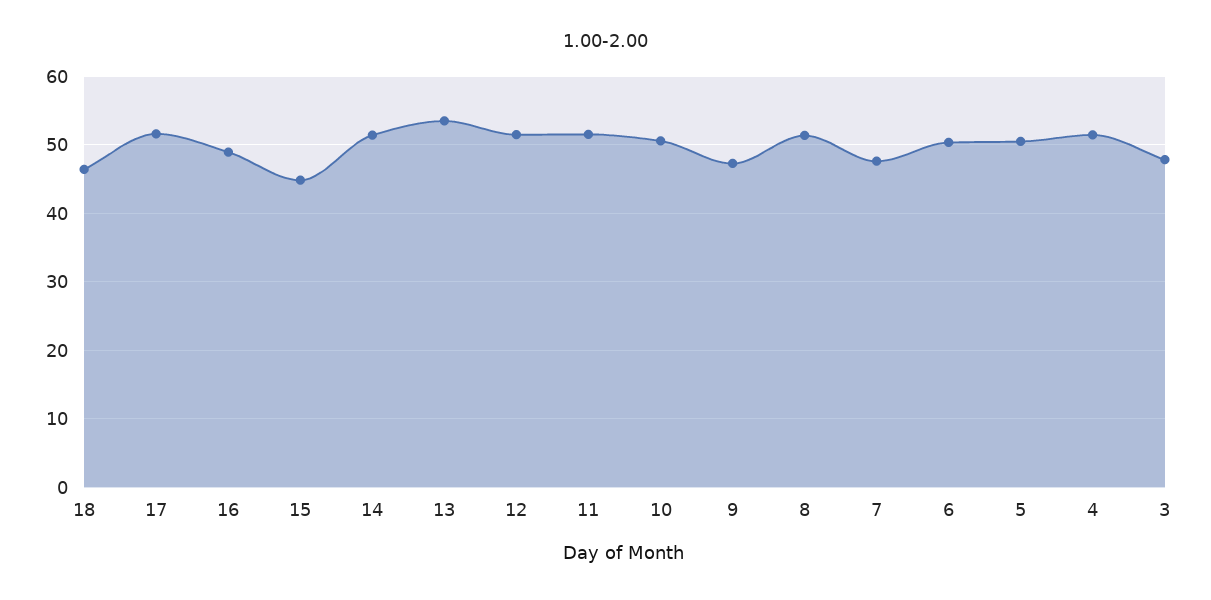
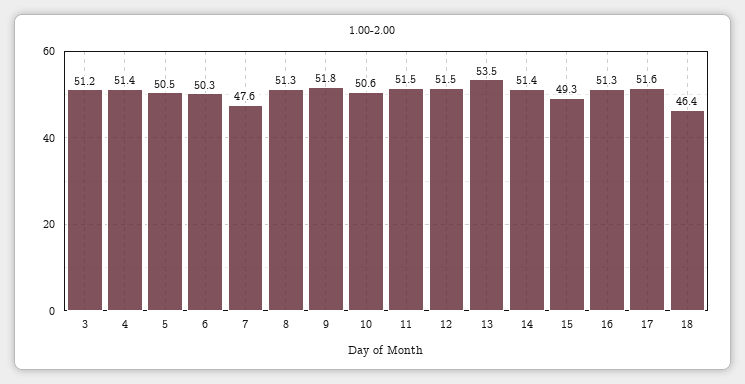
16: 49 -> 51.3
15: 45 -> 49.3
9: 47 -> 51.8
3: 48 -> 51.2

